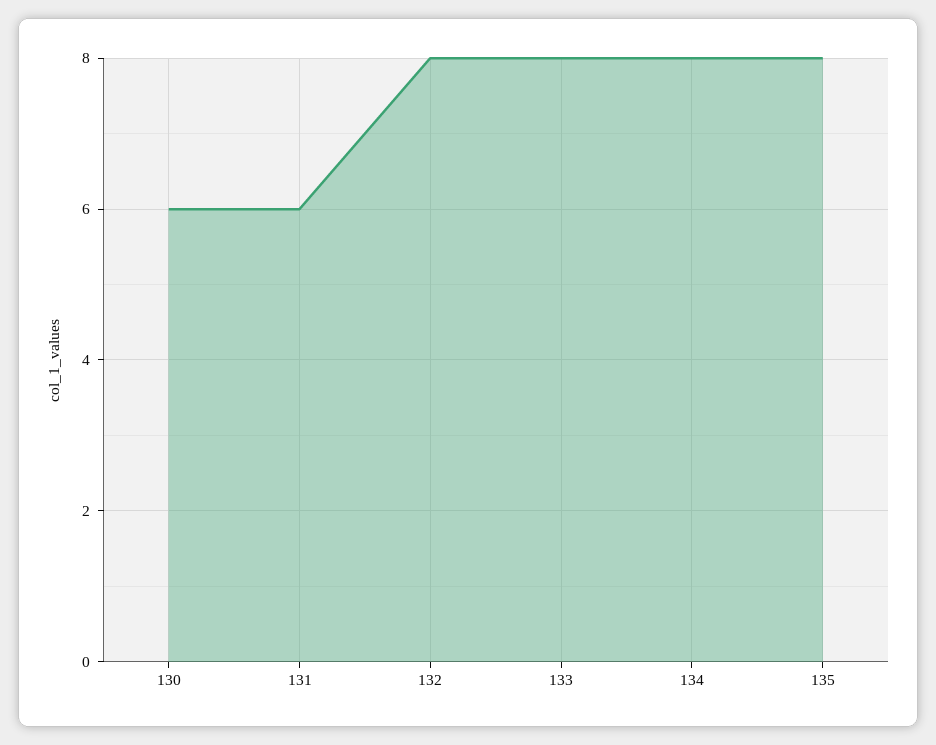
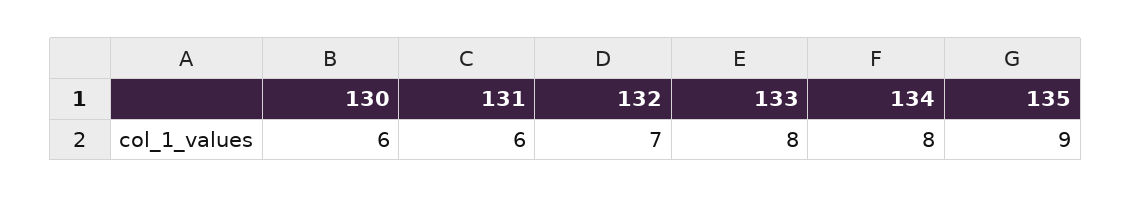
132: 8 -> 7
135: 8 -> 9

